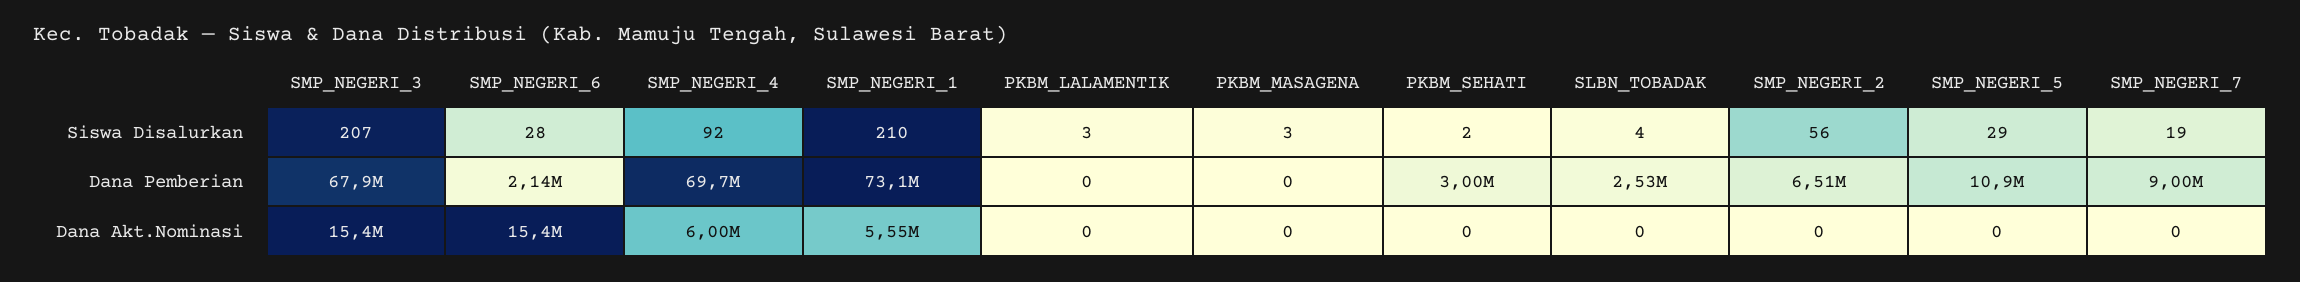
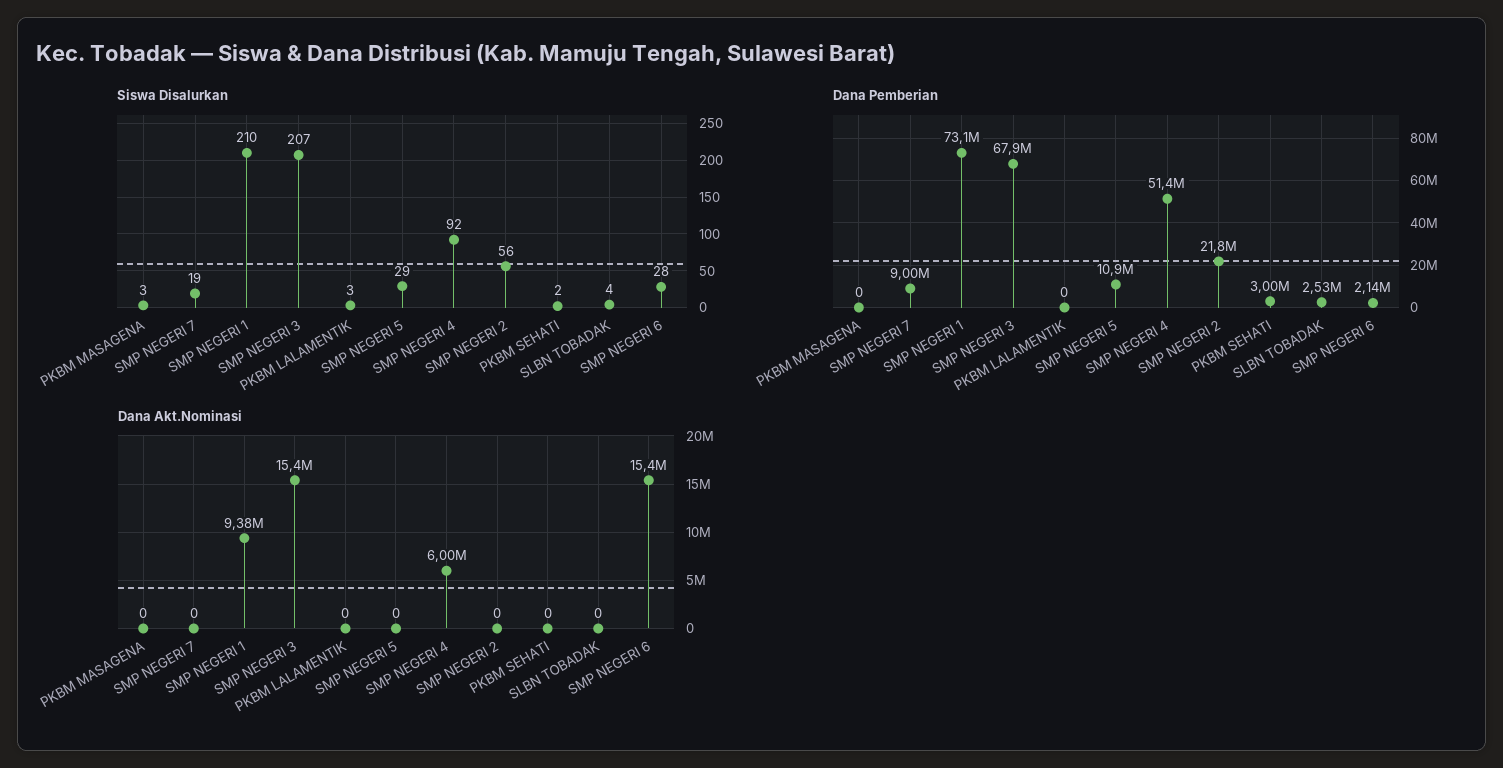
Dana Pemberian, SMP_NEGERI_4: 69700000 -> 51400000
Dana Pemberian, SMP_NEGERI_2: 6510000 -> 21800000
Dana Akt.Nominasi, SMP_NEGERI_1: 5550000 -> 9380000

